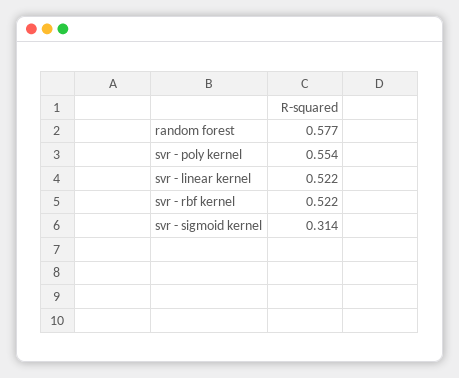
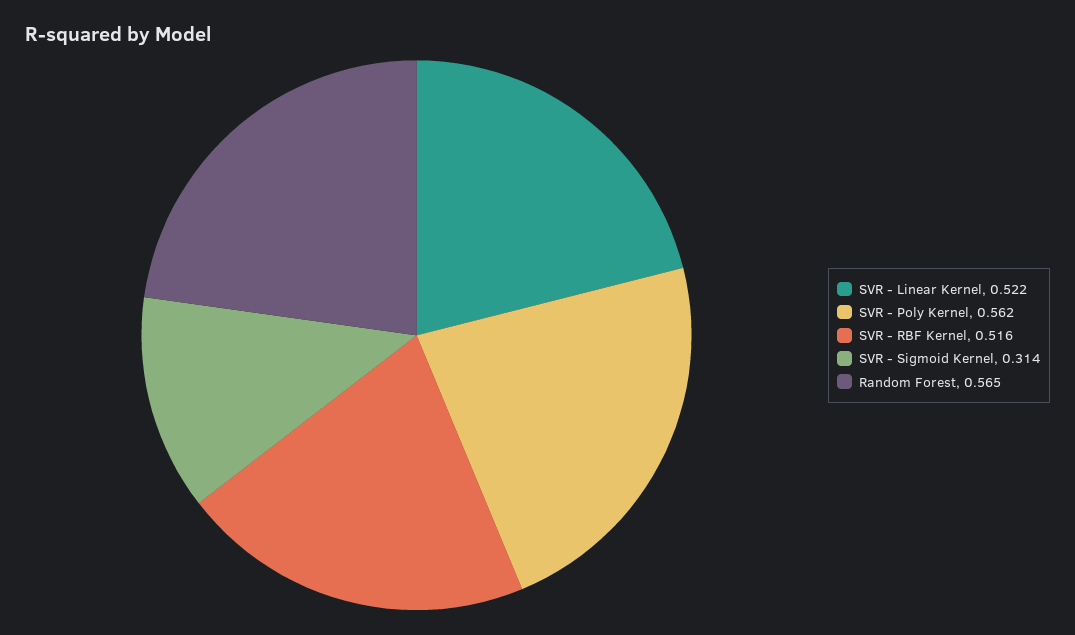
random forest: 0.577 -> 0.565
svr - poly kernel: 0.554 -> 0.562
svr - rbf kernel: 0.522 -> 0.516

